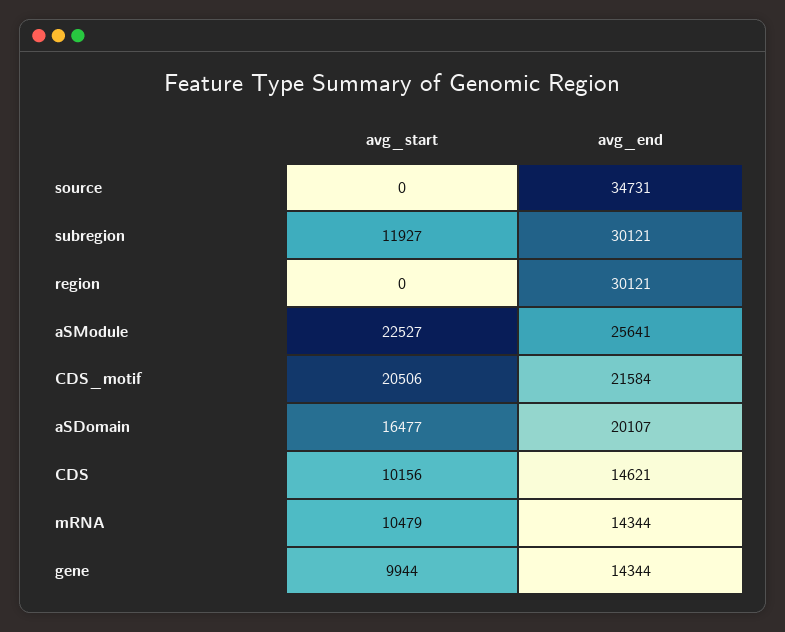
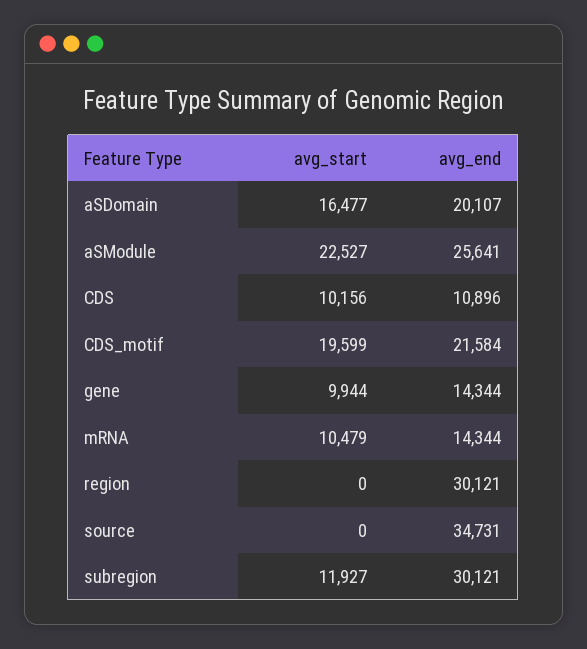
avg_start, CDS_motif: 20506 -> 19599
avg_end, CDS: 14621 -> 10896

